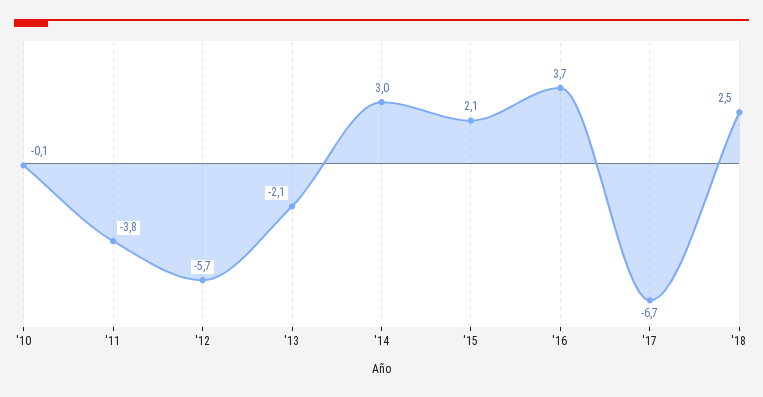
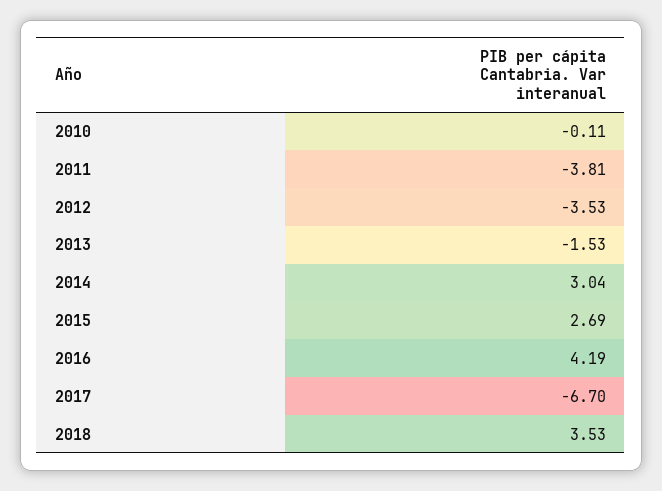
'12: -5.7 -> -3.53
'13: -2.1 -> -1.53
'15: 2.1 -> 2.69
'16: 3.7 -> 4.19
'18: 2.5 -> 3.53

